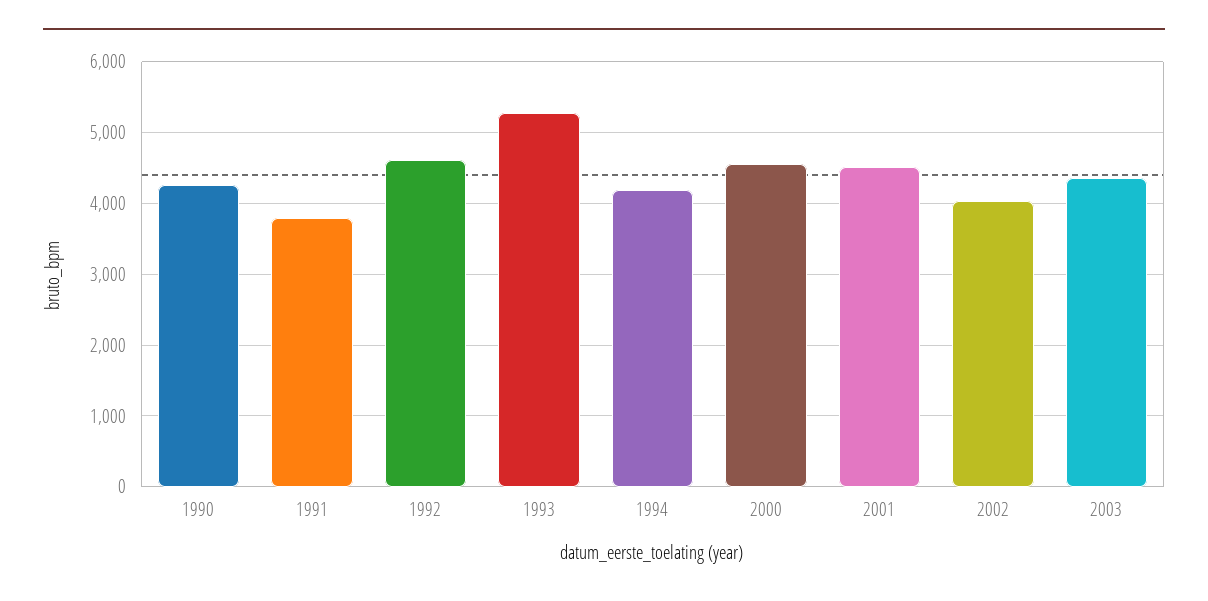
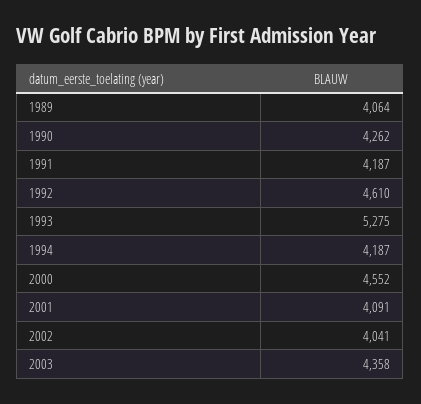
1991: 3800 -> 4187
2001: 4500 -> 4091
1989: none -> 4064

